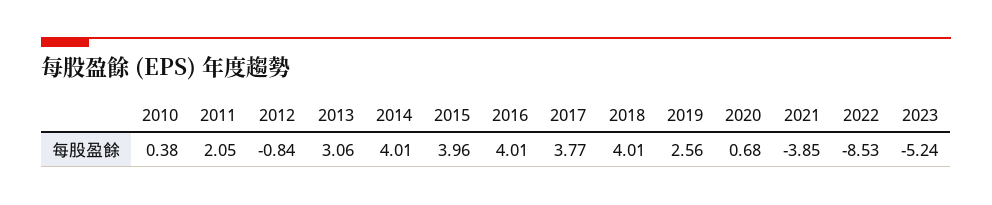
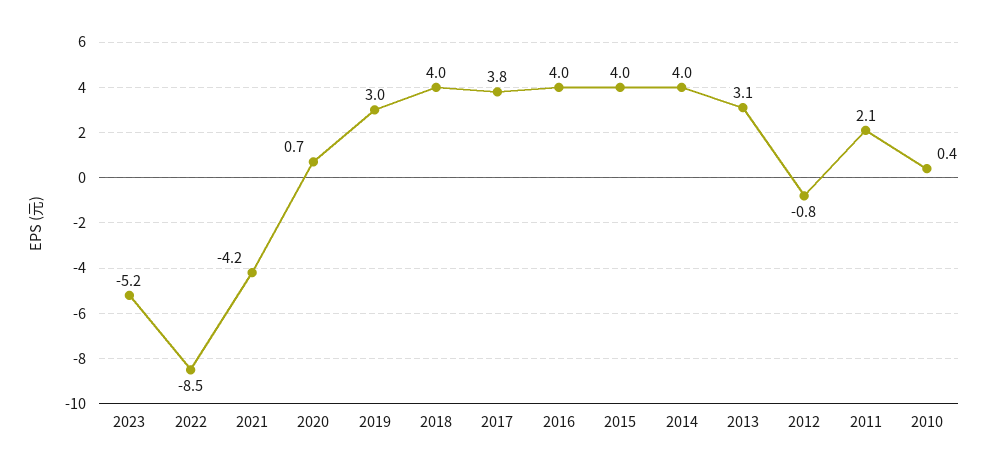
2019: 2.56 -> 3
2021: -3.85 -> -4.2

